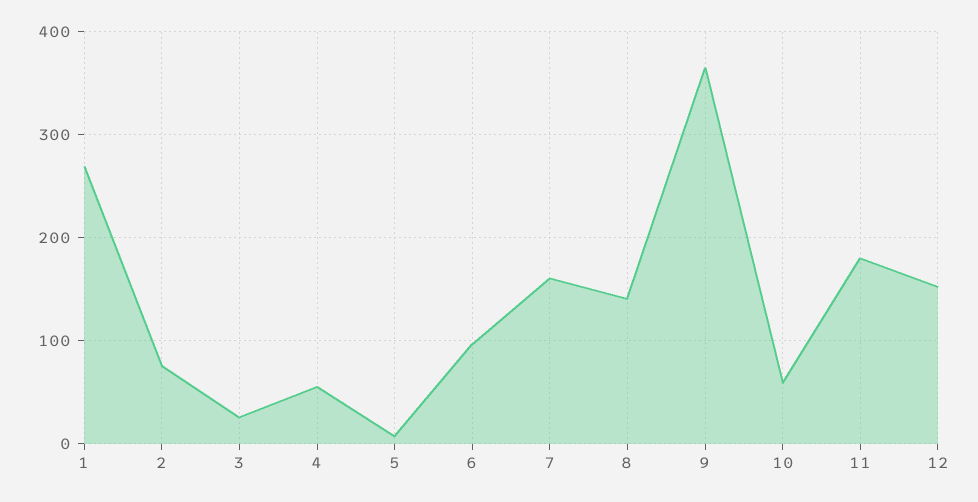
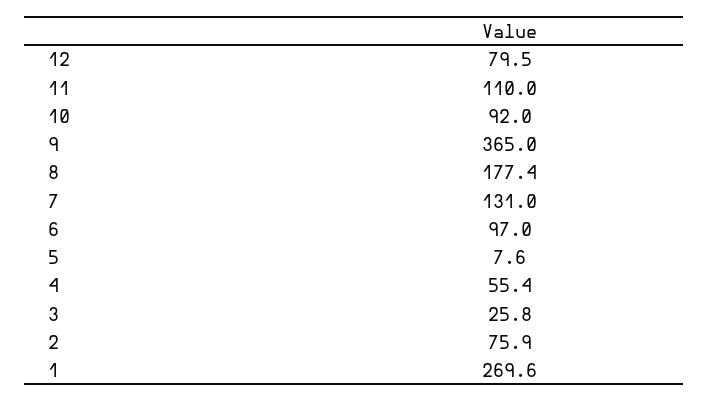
7: 160 -> 131
8: 140 -> 177.4
10: 60 -> 92
11: 180 -> 110
12: 150 -> 79.5

